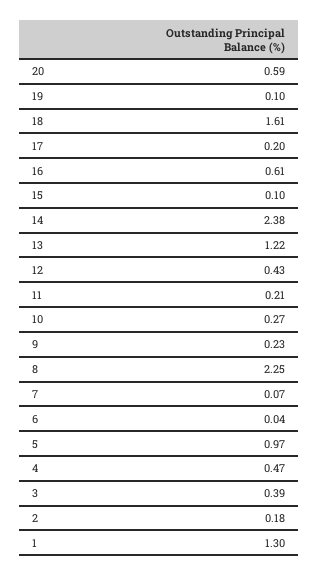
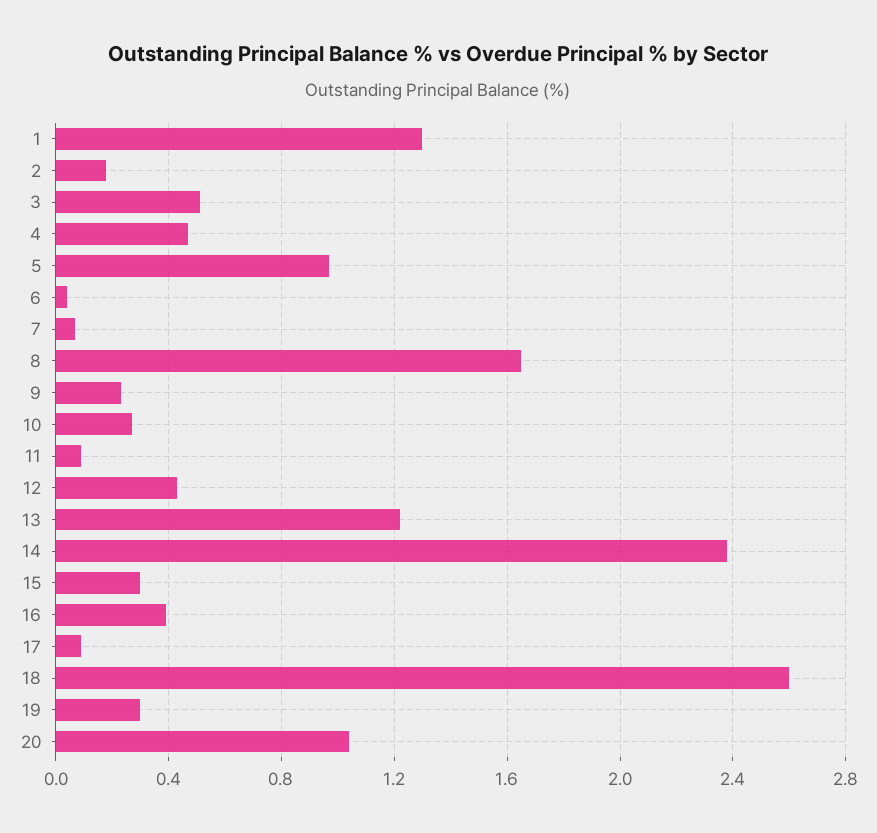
20: 0.59 -> 1.05
19: 0.1 -> 0.3
18: 1.61 -> 2.6
17: 0.2 -> 0.1
16: 0.61 -> 0.4
15: 0.1 -> 0.3
11: 0.21 -> 0.1
8: 2.25 -> 1.65
3: 0.39 -> 0.5

